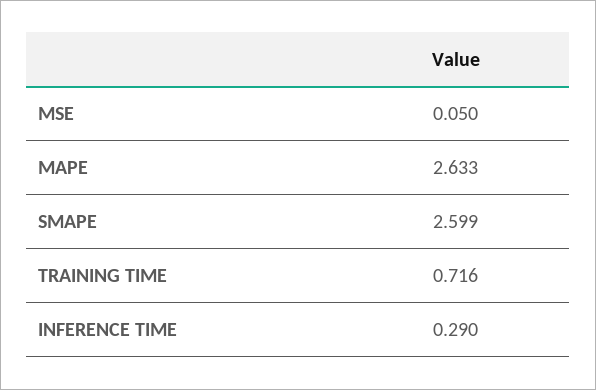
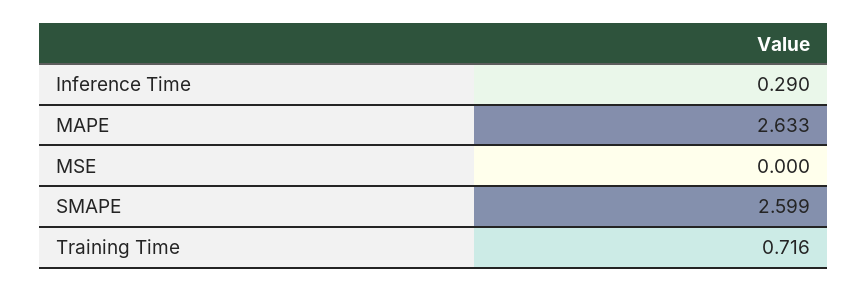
MSE: 0.05 -> 0

